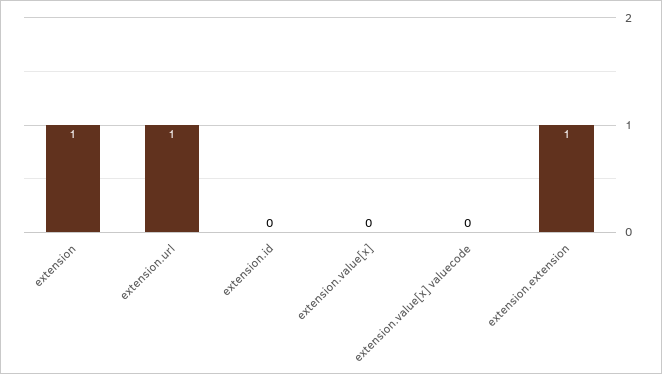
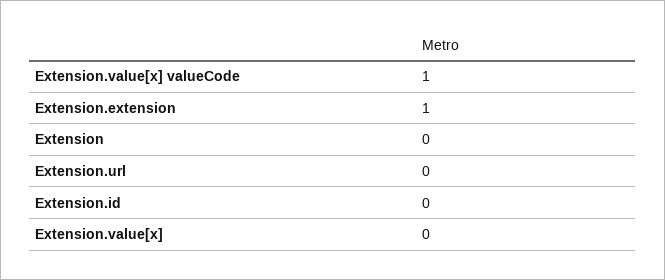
extension: 1 -> 0
extension.url: 1 -> 0
extension.value[x] valuecode: 0 -> 1

